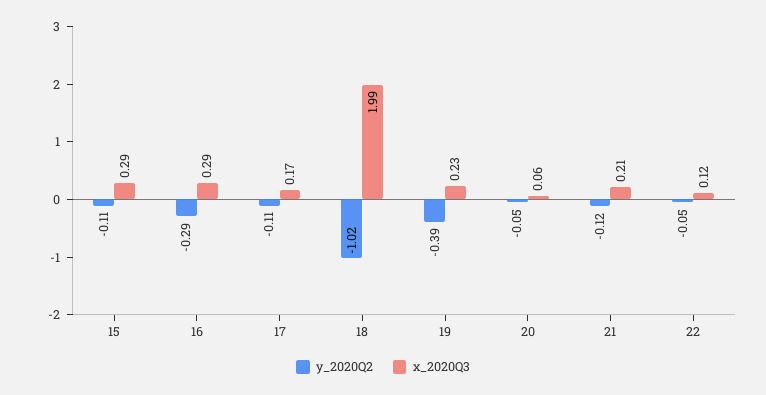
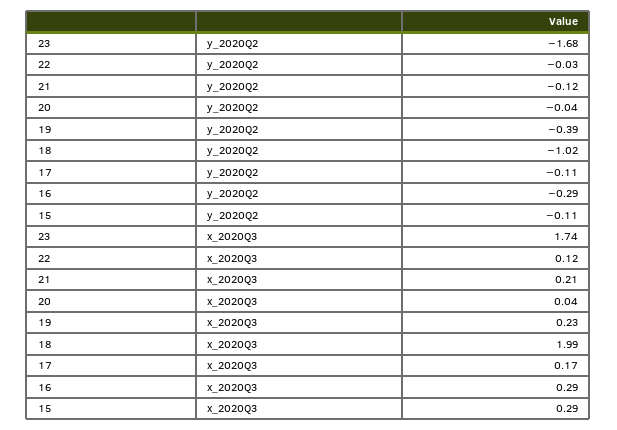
y_2020Q2, 20: -0.05 -> -0.04
x_2020Q3, 20: 0.06 -> 0.04
y_2020Q2, 22: -0.05 -> -0.03
y_2020Q2, 23: none -> -1.68
x_2020Q3, 23: none -> 1.74

